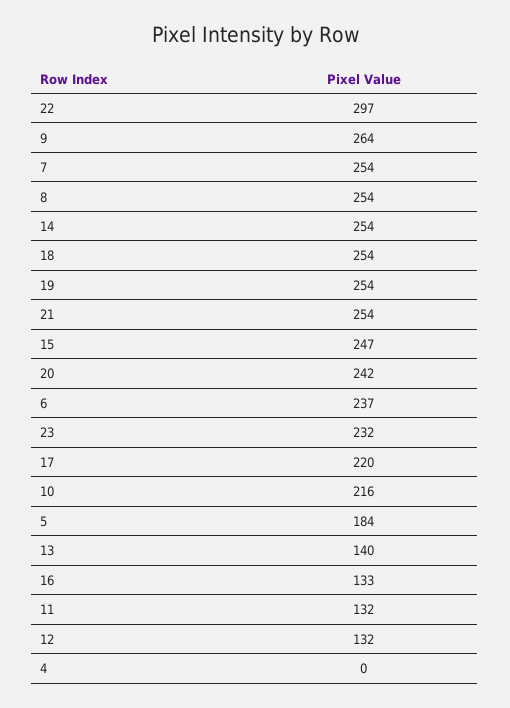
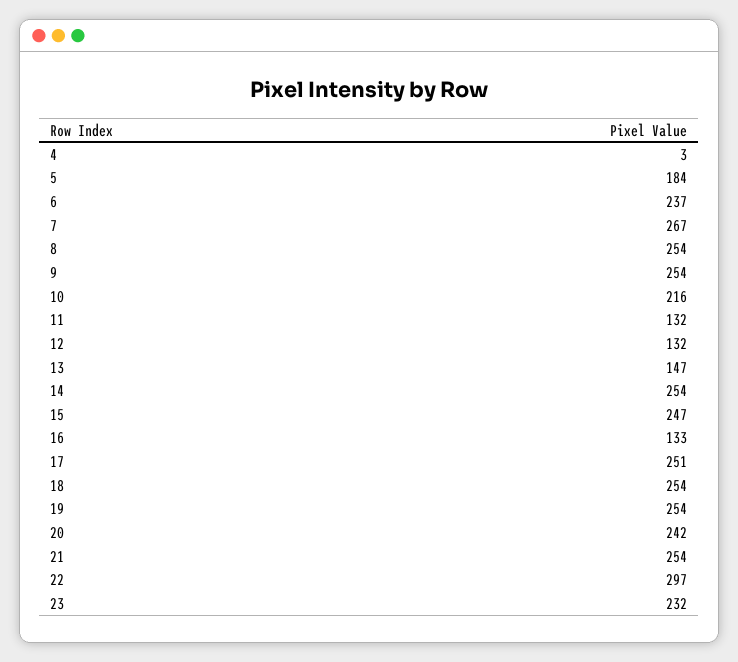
9: 264 -> 254
7: 254 -> 267
17: 220 -> 251
13: 140 -> 147
4: 0 -> 3

